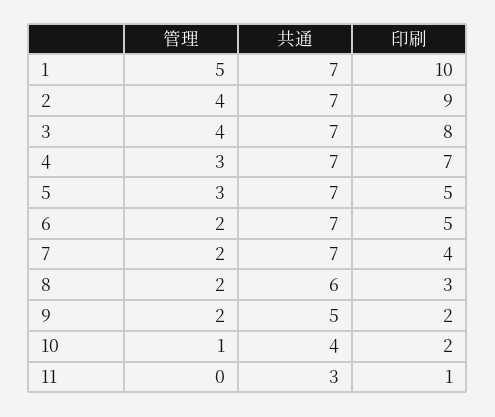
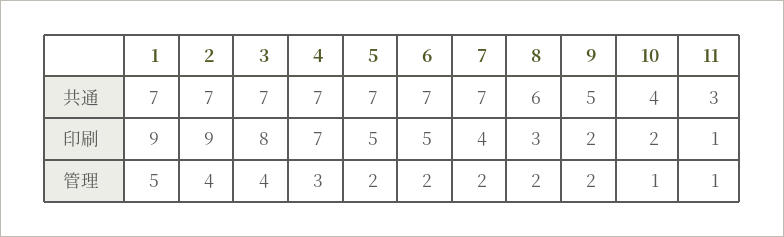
印刷, 1: 10 -> 9
管理, 5: 3 -> 2
管理, 11: 0 -> 1

